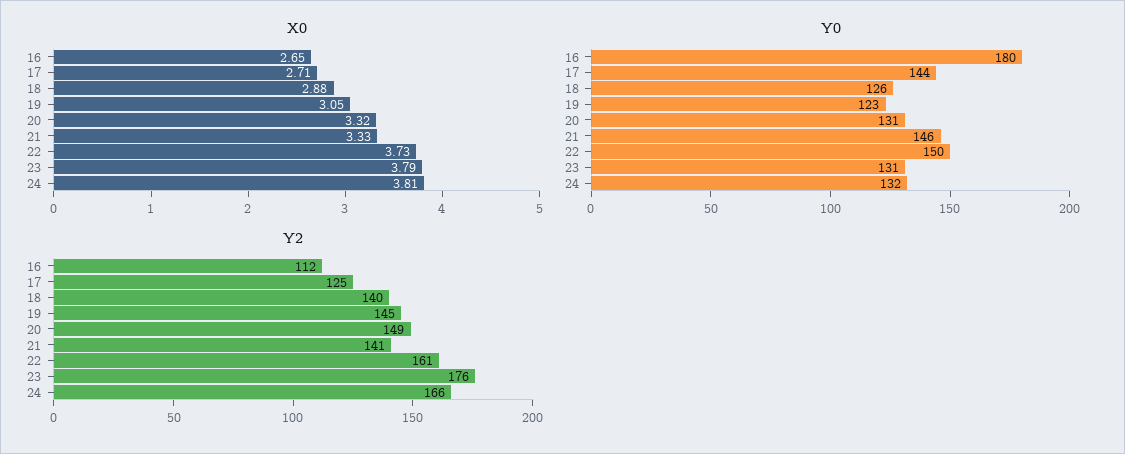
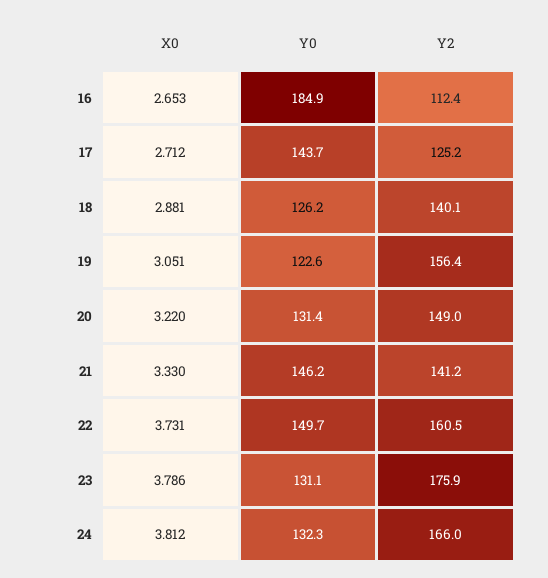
X0, 20: 3.32 -> 3.22
Y0, 16: 180 -> 184.9
Y2, 19: 145 -> 156.4

